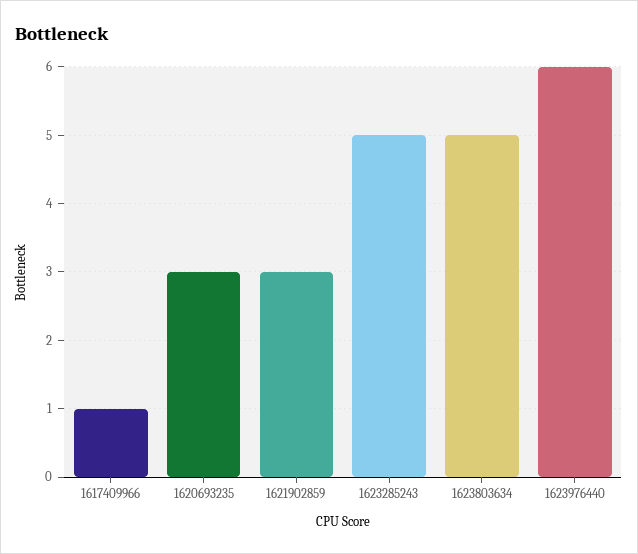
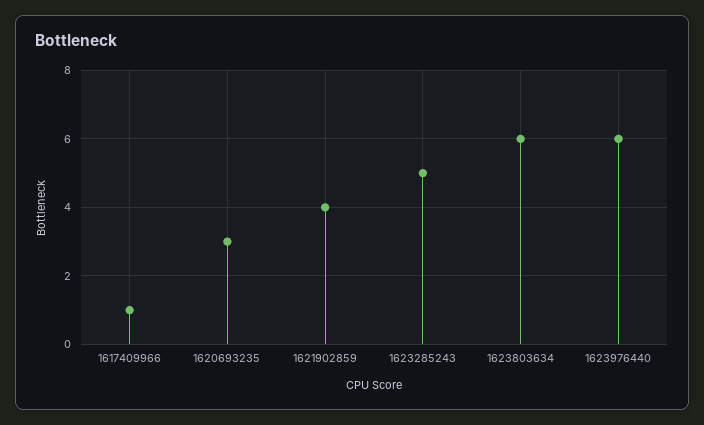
1621902859: 3 -> 4
1623803634: 5 -> 6

